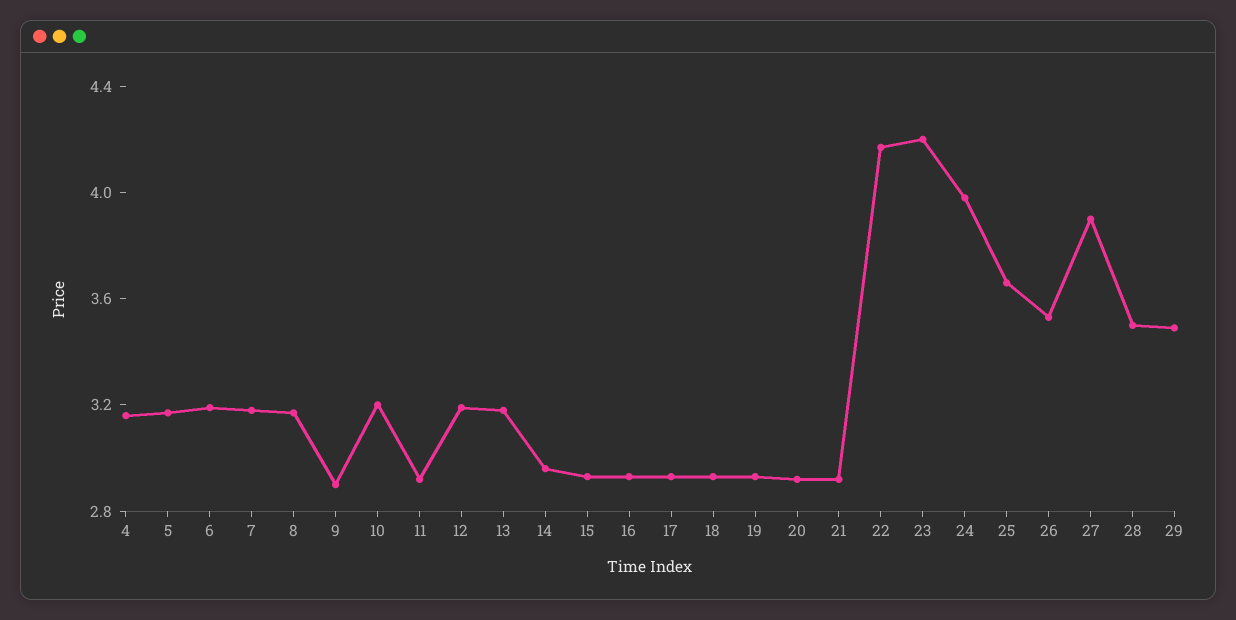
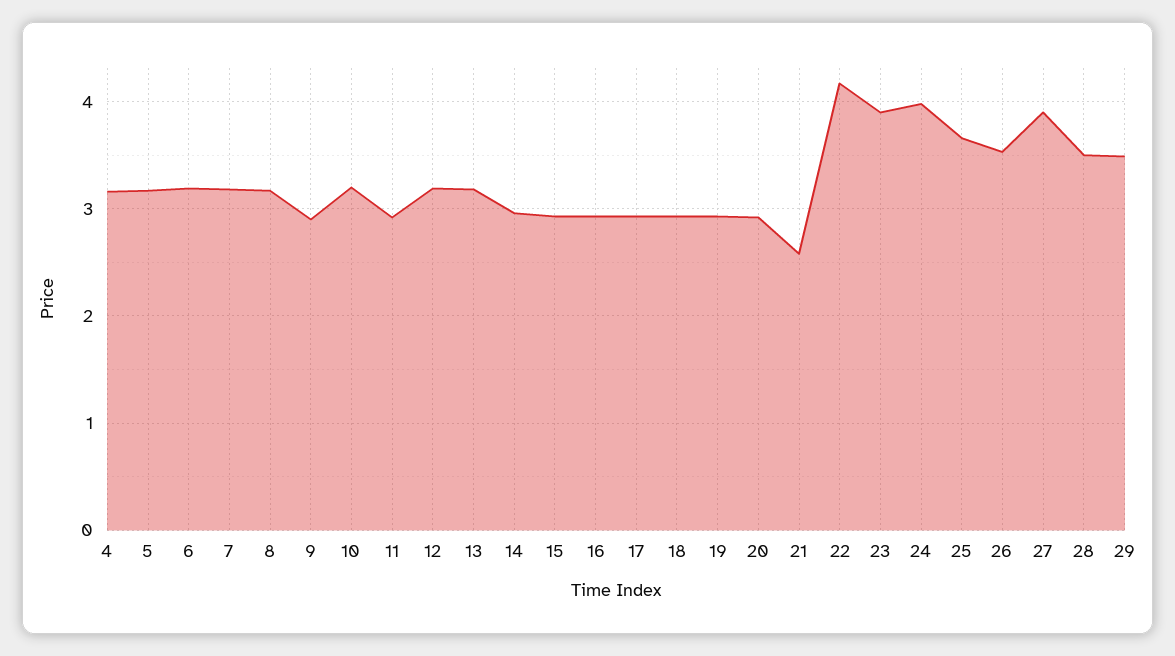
21: 2.9 -> 2.6
23: 4.2 -> 3.9

